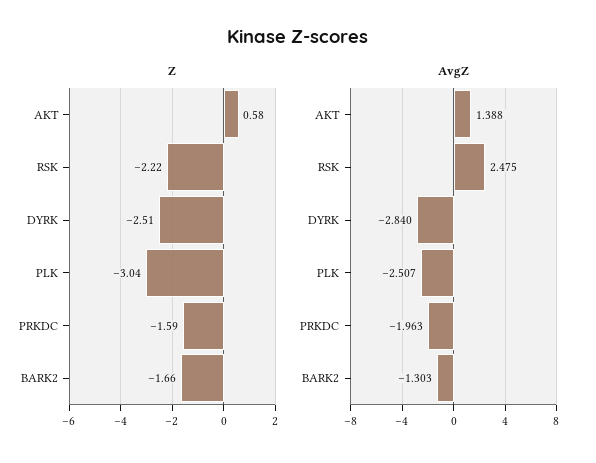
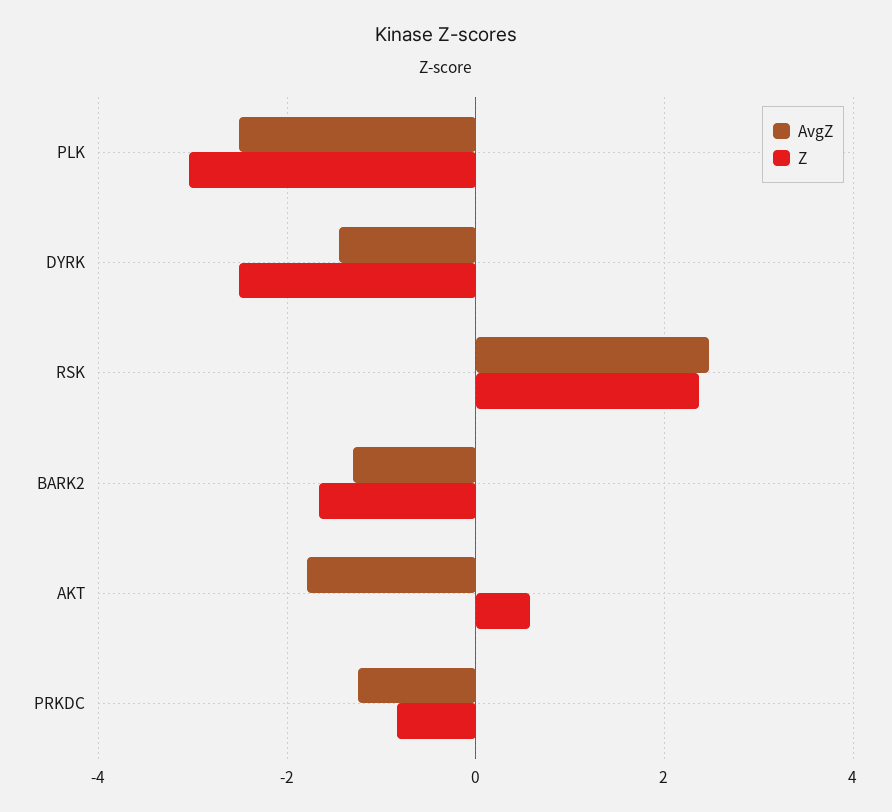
Z, RSK: -2.22 -> 2.4
Z, PRKDC: -1.59 -> -0.8
AvgZ, AKT: 1.388 -> -1.8
AvgZ, DYRK: -2.84 -> -1.4
AvgZ, PRKDC: -1.963 -> -1.2

